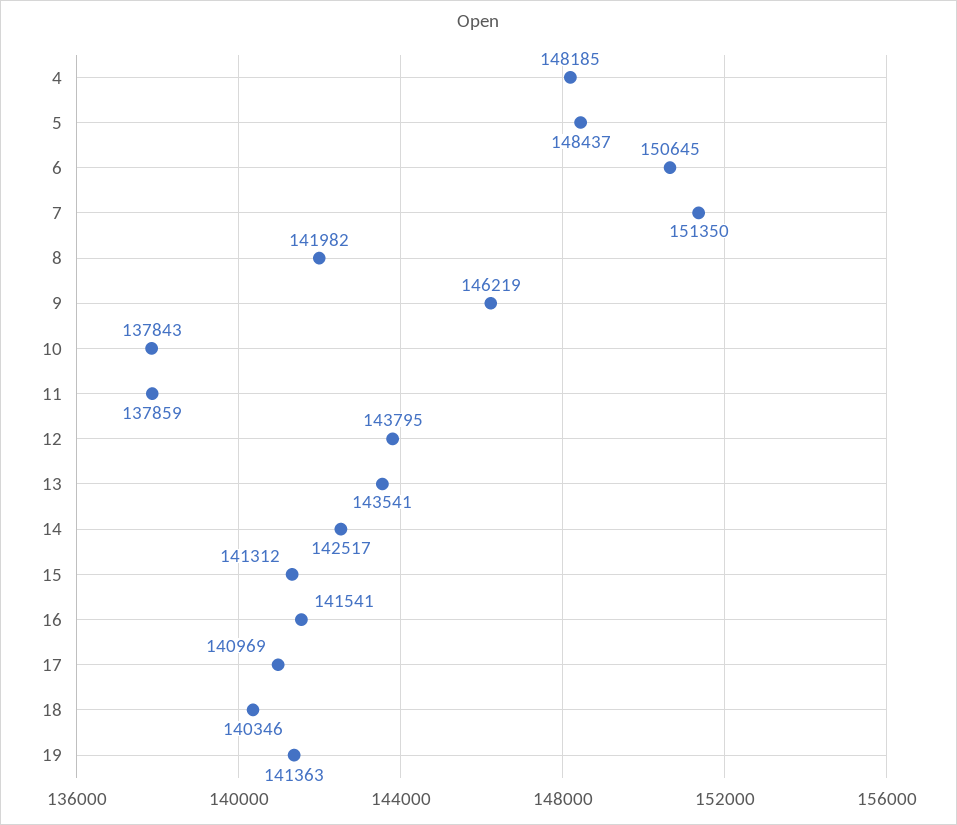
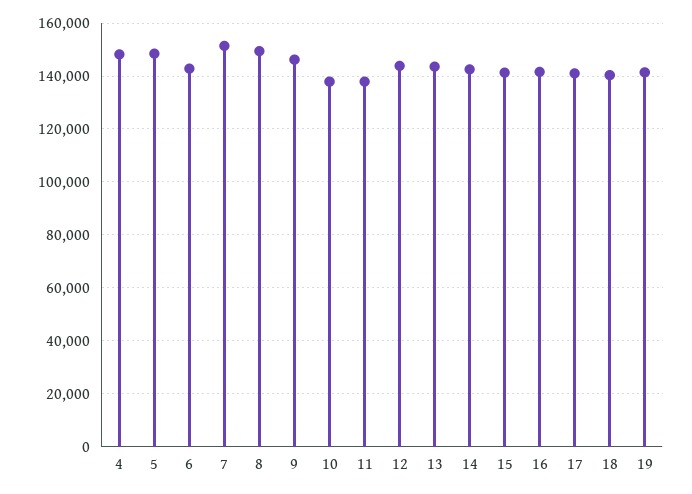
6: 150645 -> 142500
8: 141982 -> 150000

